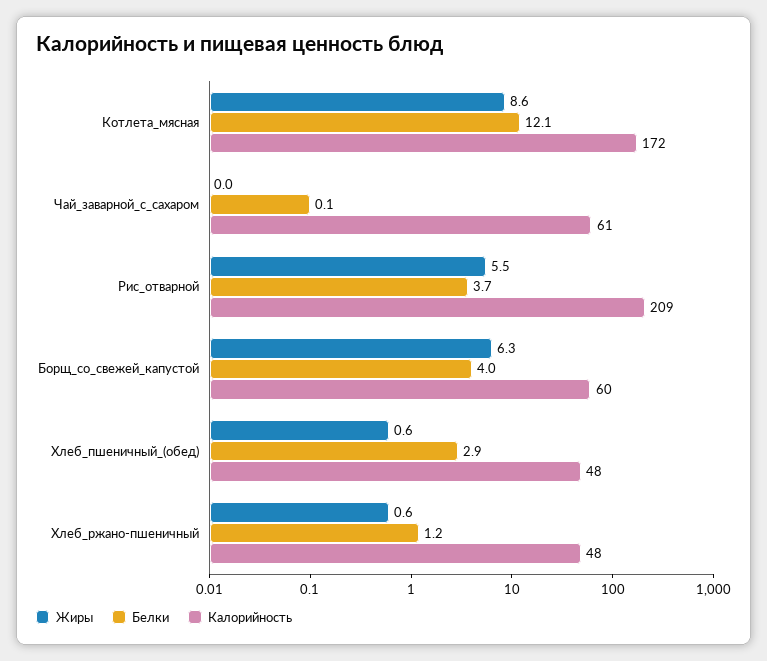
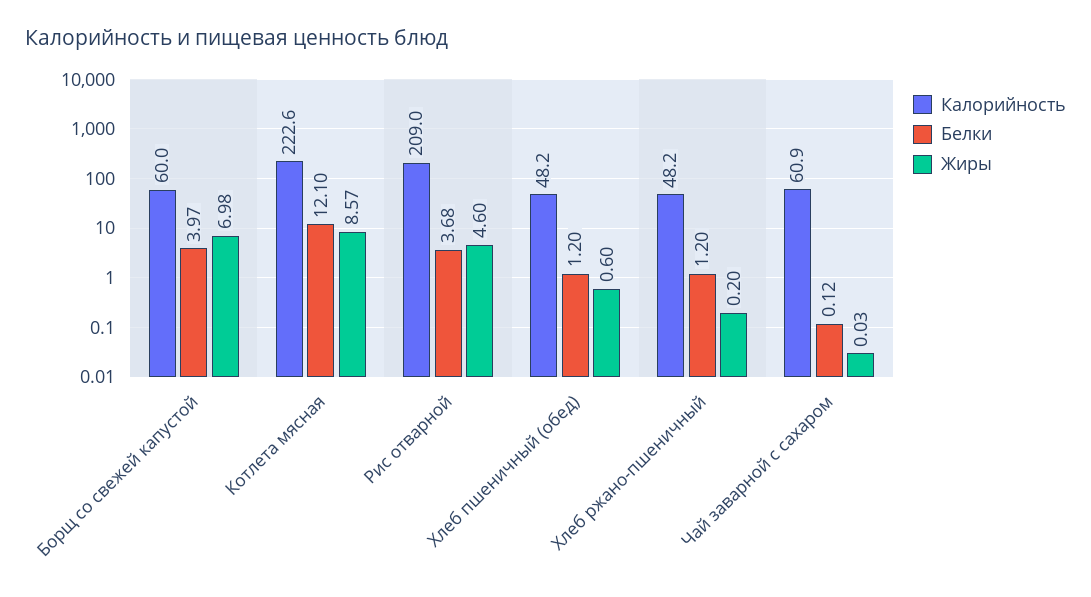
Калорийность, Котлета_мясная: 172 -> 222.6
Жиры, Рис_отварной: 5.5 -> 4.6
Жиры, Борщ_со_свежей_капустой: 6.3 -> 6.98
Белки, Хлеб_пшеничный_(обед): 2.9 -> 1.2
Жиры, Хлеб_ржано-пшеничный: 0.6 -> 0.2

